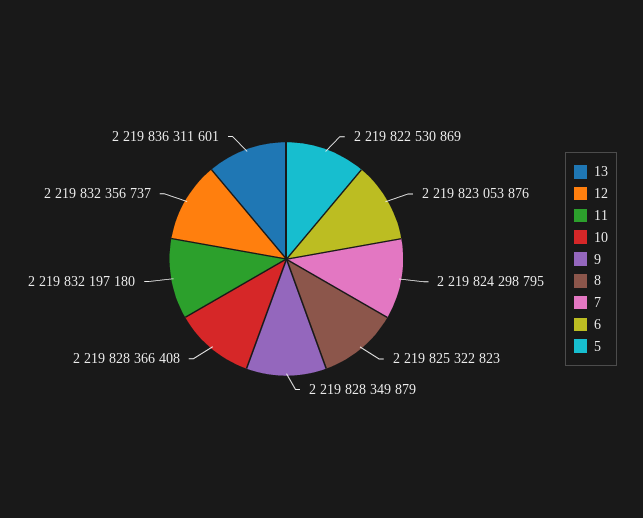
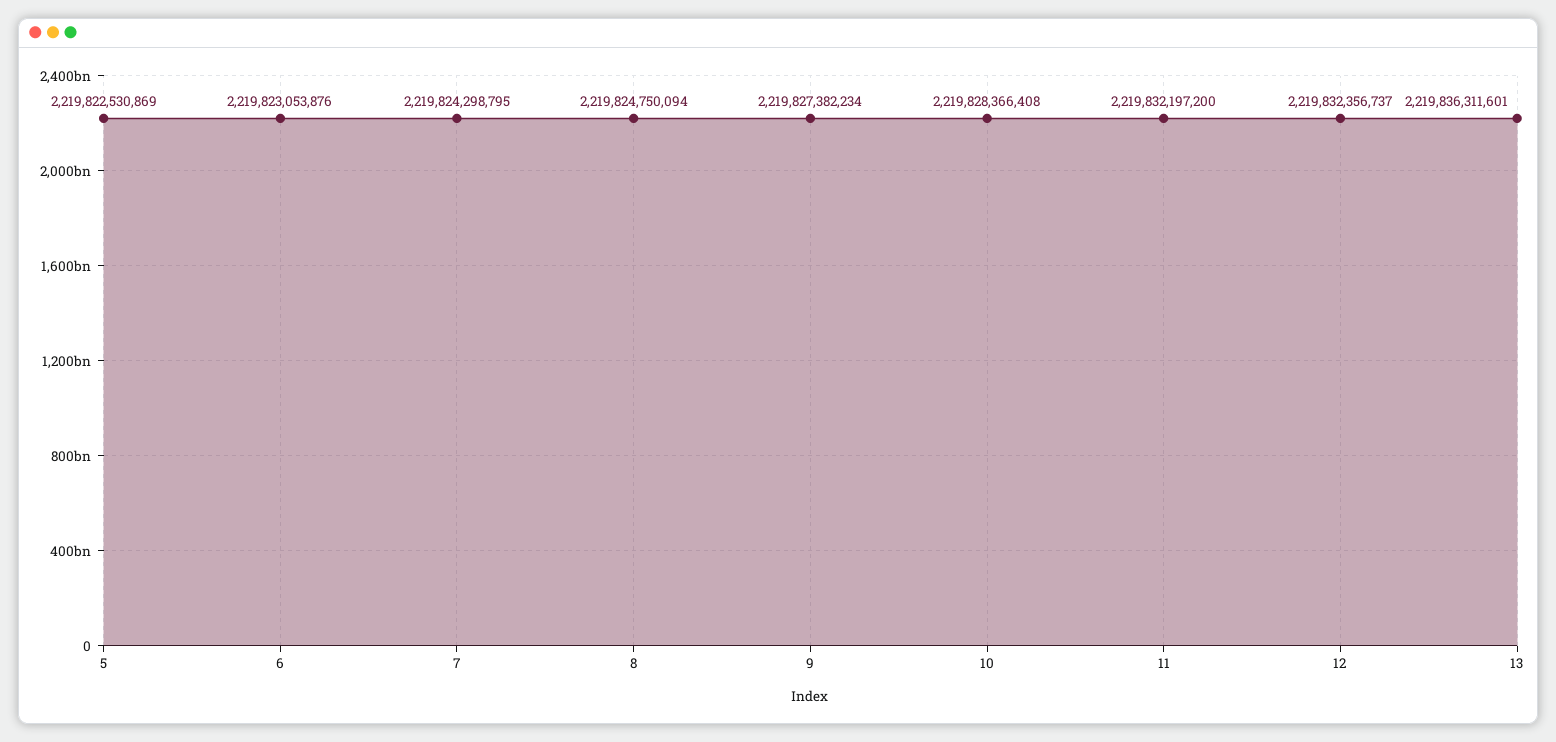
11: 2219832197180 -> 2219832197200
9: 2219828349879 -> 2219827382234
8: 2219825322823 -> 2219824750094

